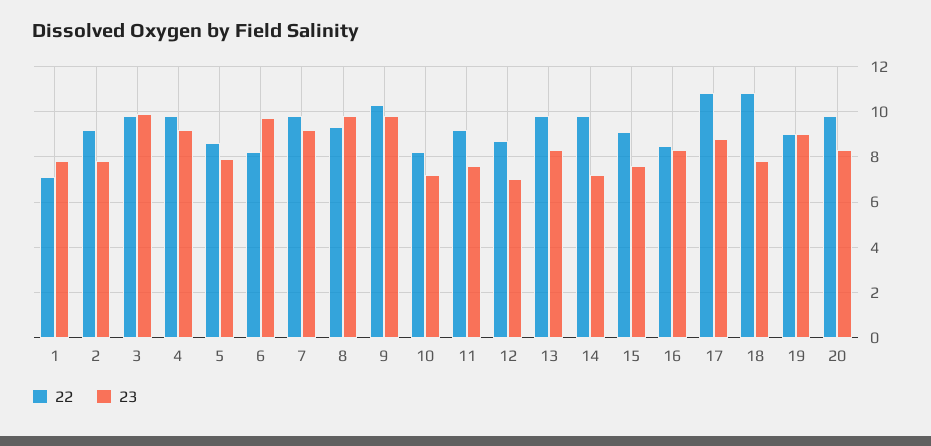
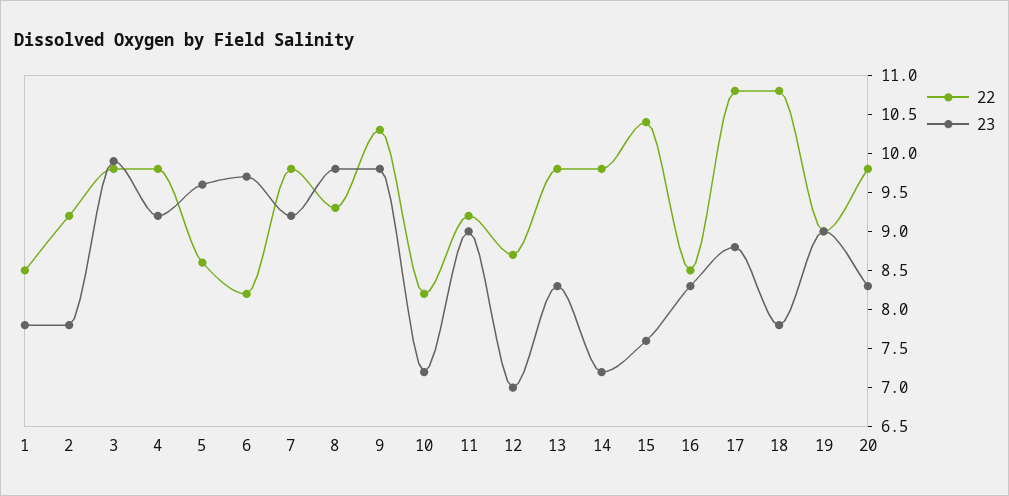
22, 1: 7 -> 8.5
23, 5: 8 -> 9.5
23, 11: 7.5 -> 9
22, 15: 9 -> 10.5

